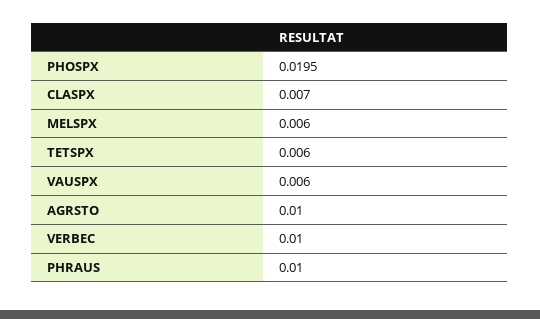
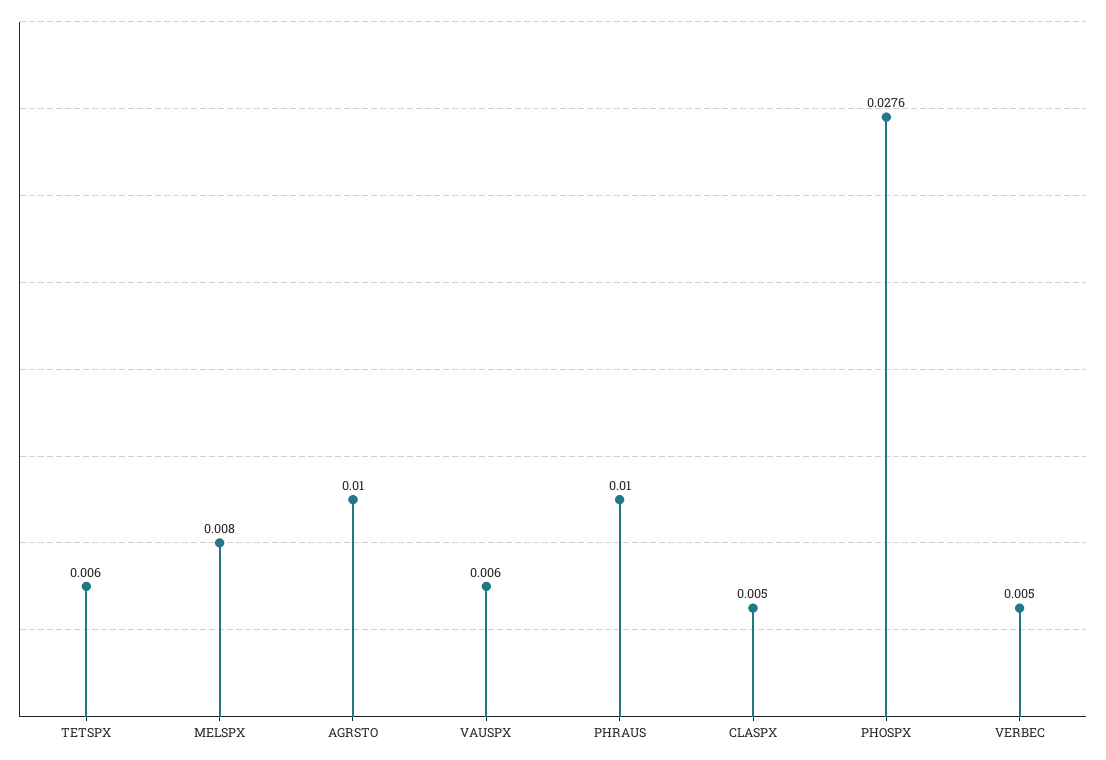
PHOSPX: 0.0195 -> 0.0276
CLASPX: 0.007 -> 0.005
MELSPX: 0.006 -> 0.008
VERBEC: 0.01 -> 0.005

